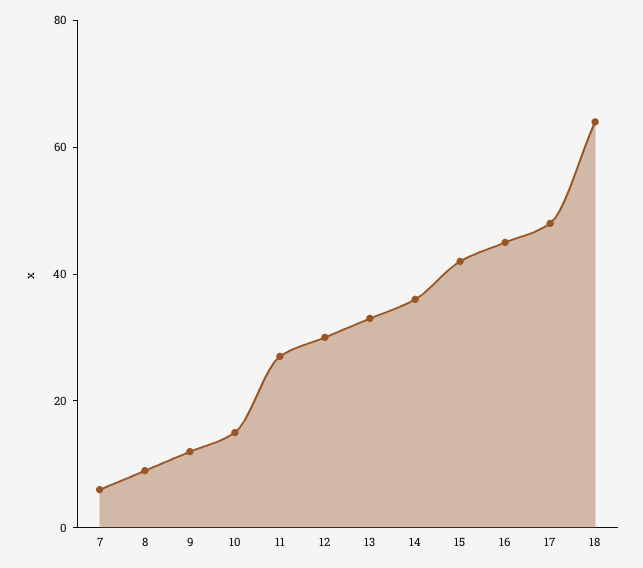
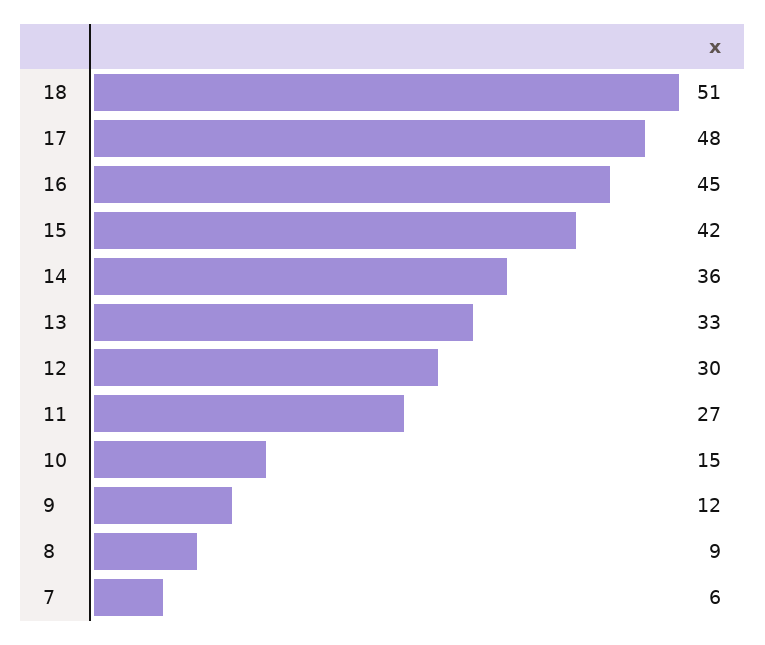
18: 65 -> 51

